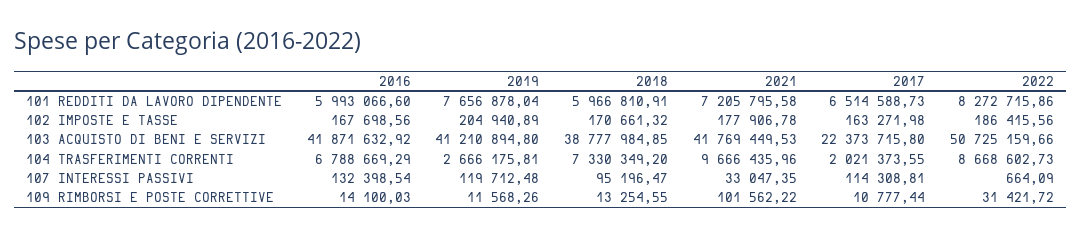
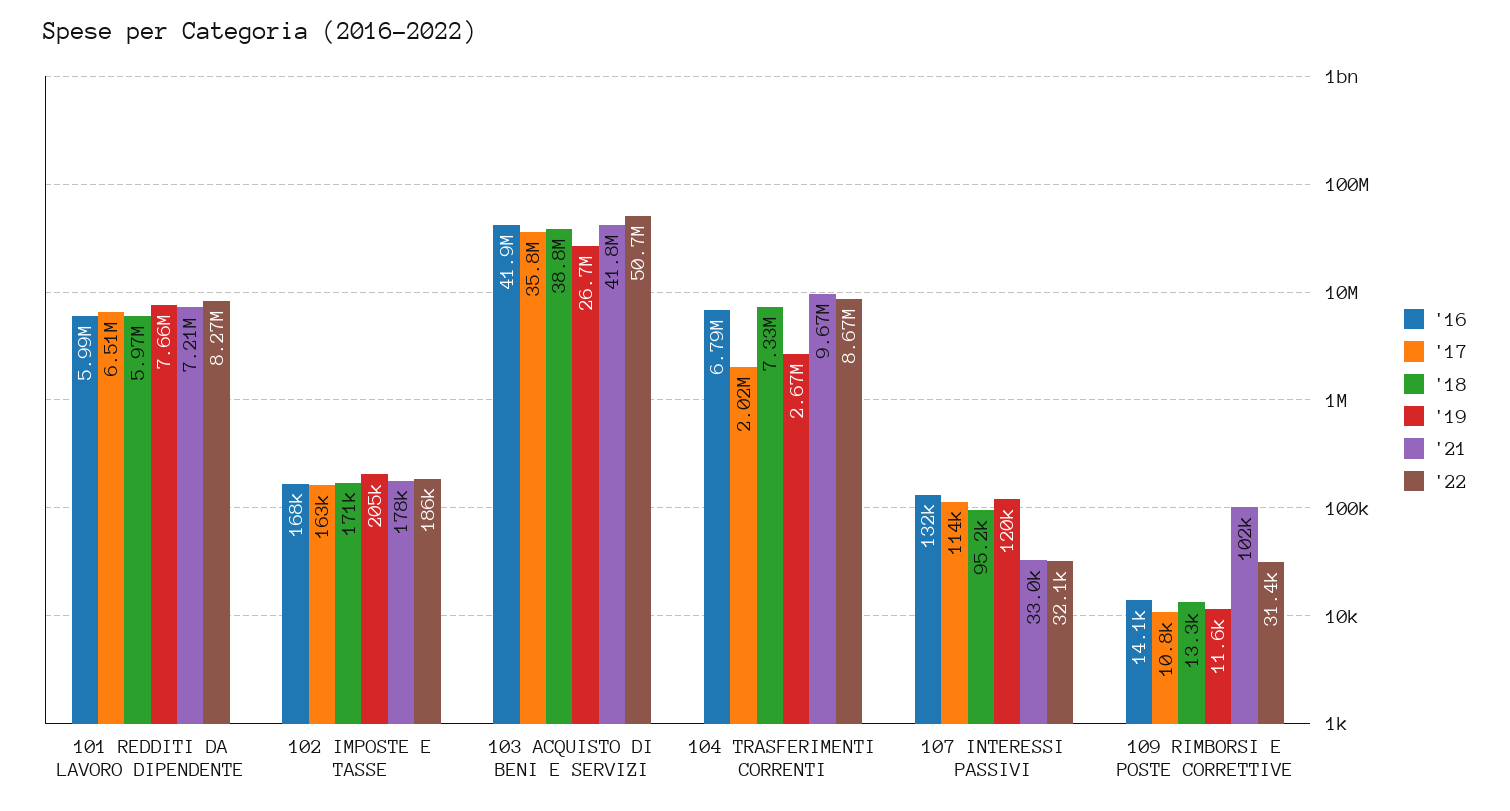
2019, 103 ACQUISTO DI BENI E SERVIZI: 41210894.8 -> 26700000
2017, 103 ACQUISTO DI BENI E SERVIZI: 22373715.8 -> 35800000
2022, 107 INTERESSI PASSIVI: 664.09 -> 32100

